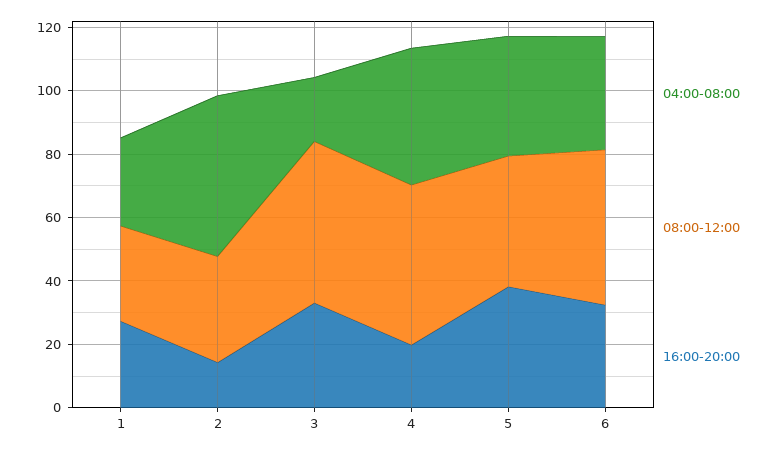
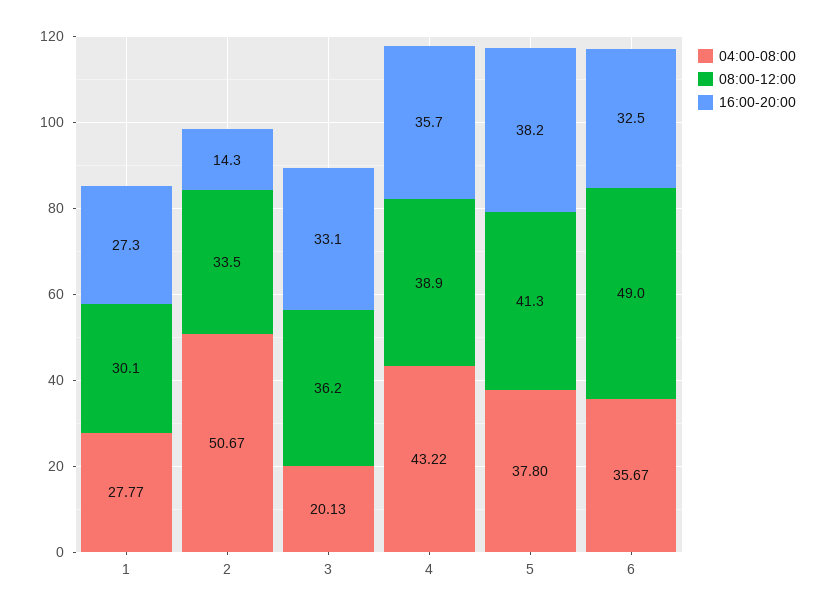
08:00-12:00, 3: 50 -> 36.2
08:00-12:00, 4: 50 -> 38.9
16:00-20:00, 4: 20 -> 35.7

